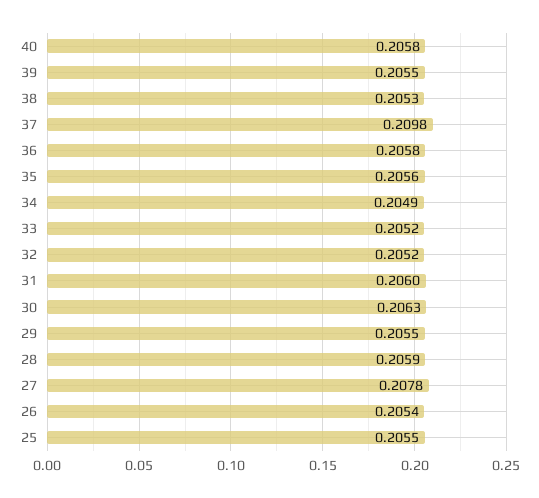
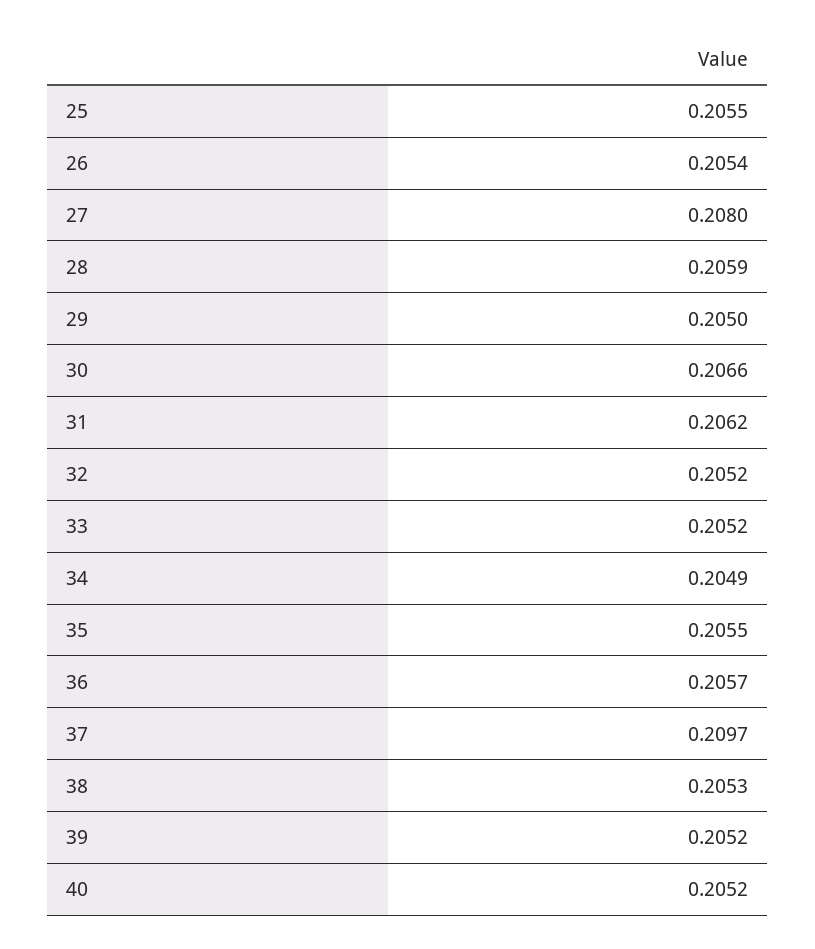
40: 0.2058 -> 0.2052
39: 0.2055 -> 0.2052
37: 0.2098 -> 0.2097
36: 0.2058 -> 0.2057
35: 0.2056 -> 0.2055
31: 0.206 -> 0.2062
30: 0.2063 -> 0.2066
29: 0.2055 -> 0.205
27: 0.2078 -> 0.208

